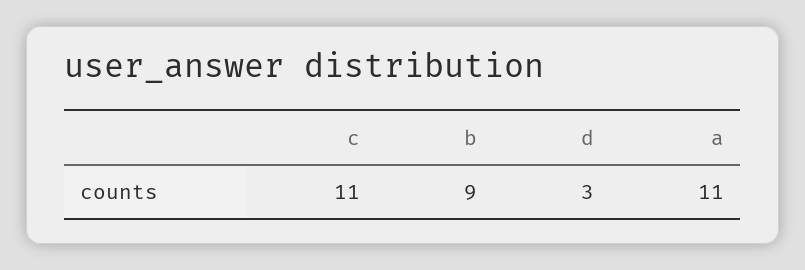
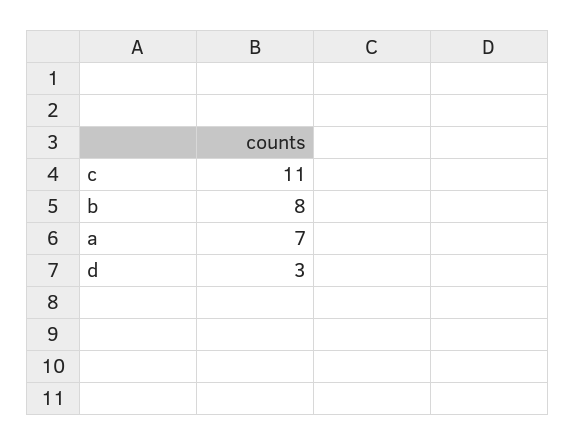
b: 9 -> 8
a: 11 -> 7

